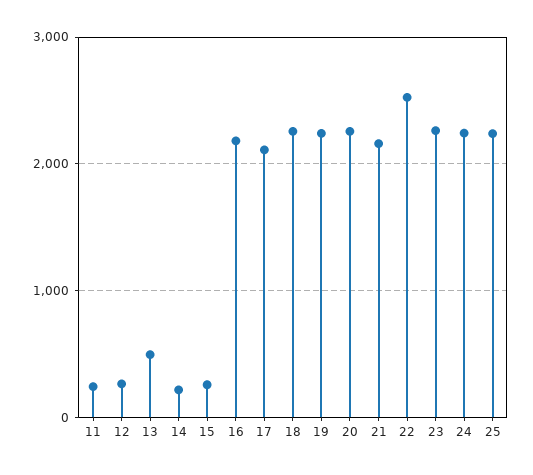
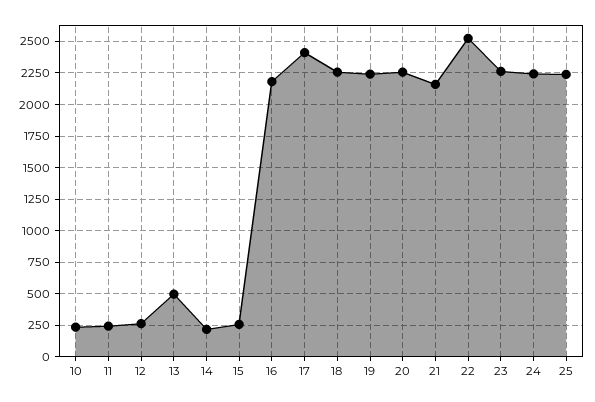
17: 2100 -> 2400
10: none -> 250

